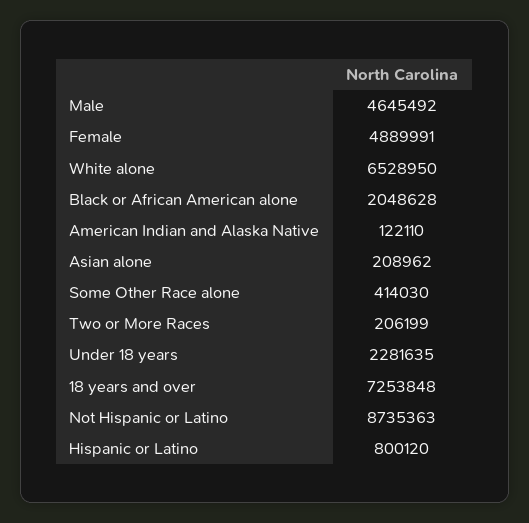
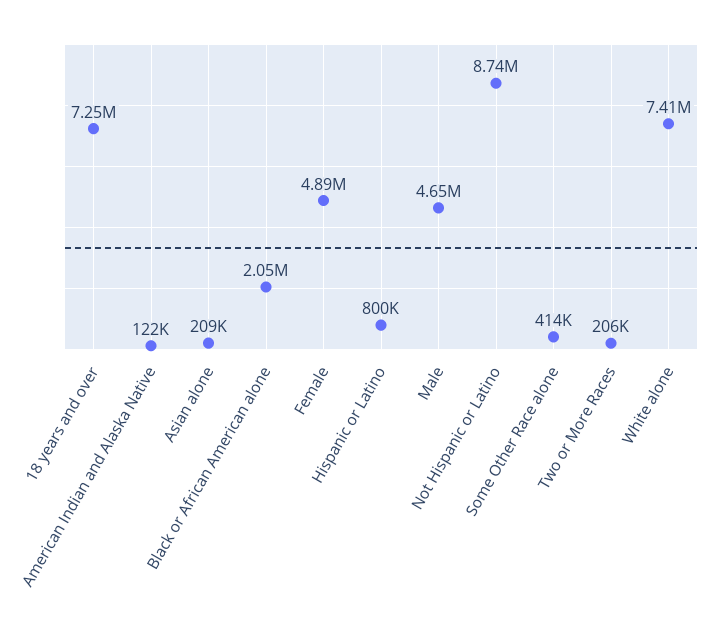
White alone: 6528950 -> 7410000
Under 18 years: 2281635 -> none

